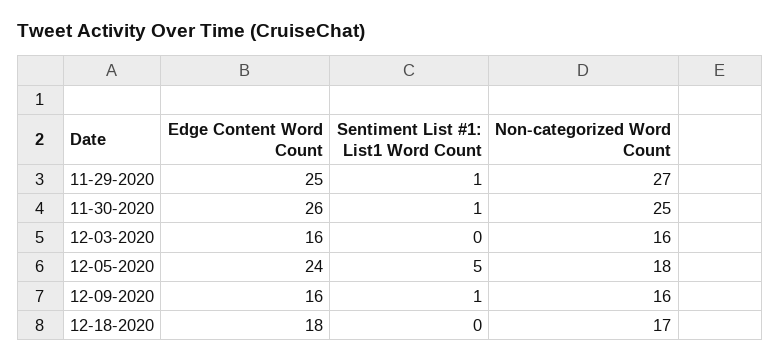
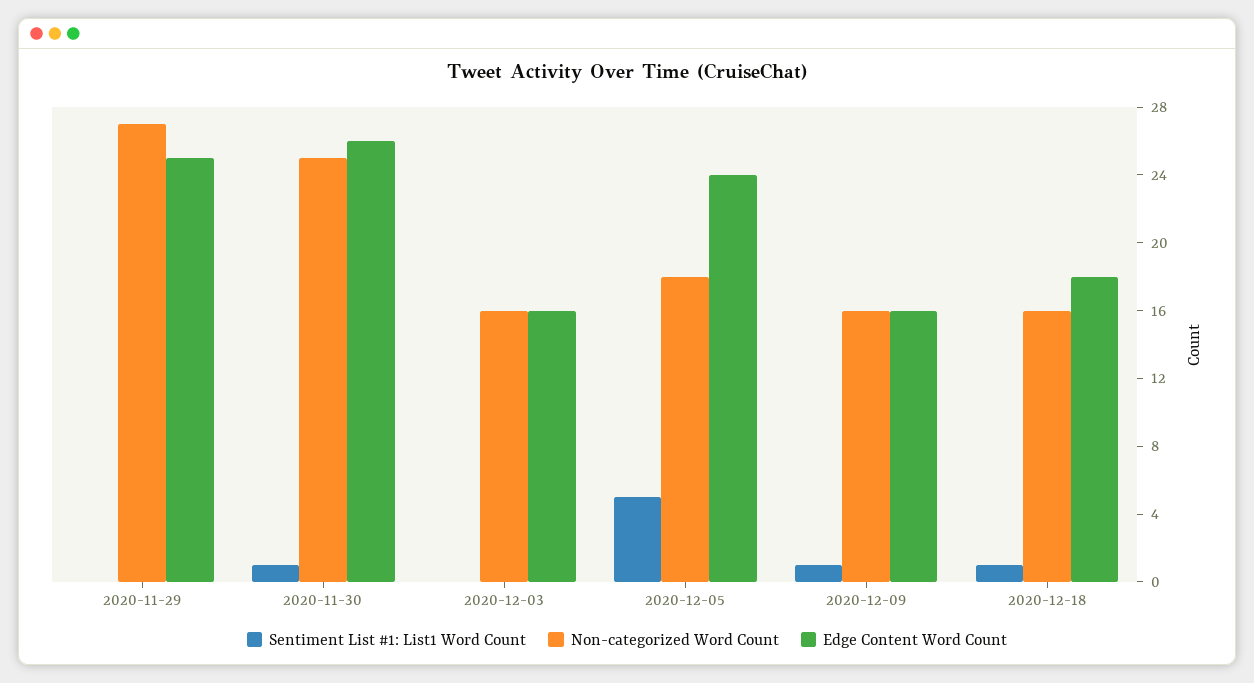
Sentiment List #1: List1 Word Count, 11-29-2020: 1 -> 0
Sentiment List #1: List1 Word Count, 12-18-2020: 0 -> 1
Non-categorized Word Count, 12-18-2020: 17 -> 16

